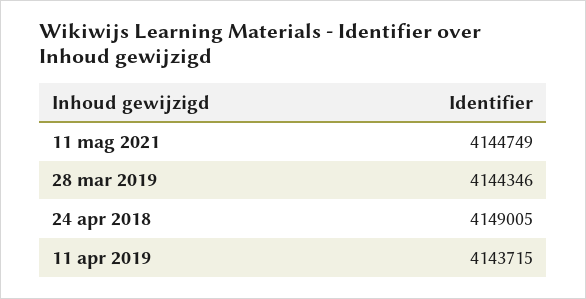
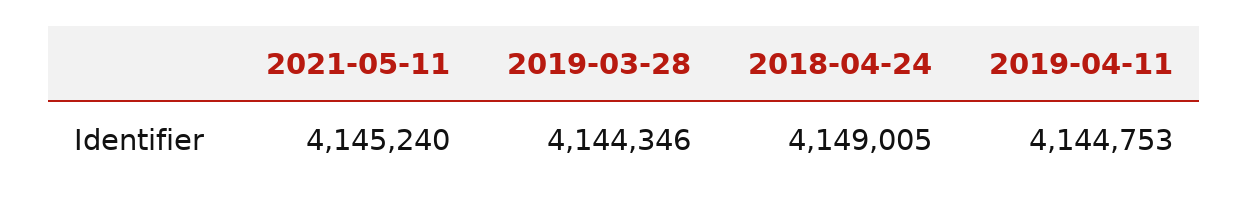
11 mag 2021: 4144749 -> 4145240
11 apr 2019: 4143715 -> 4144753

